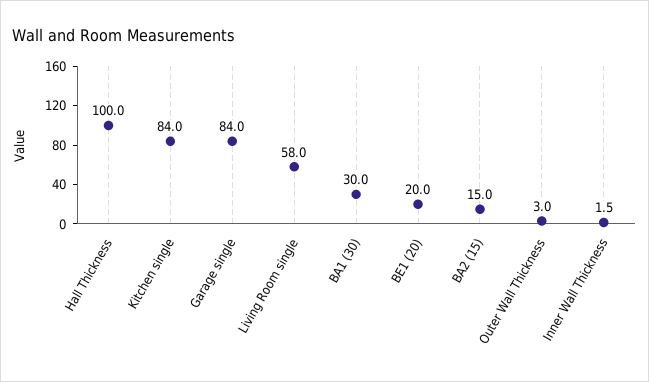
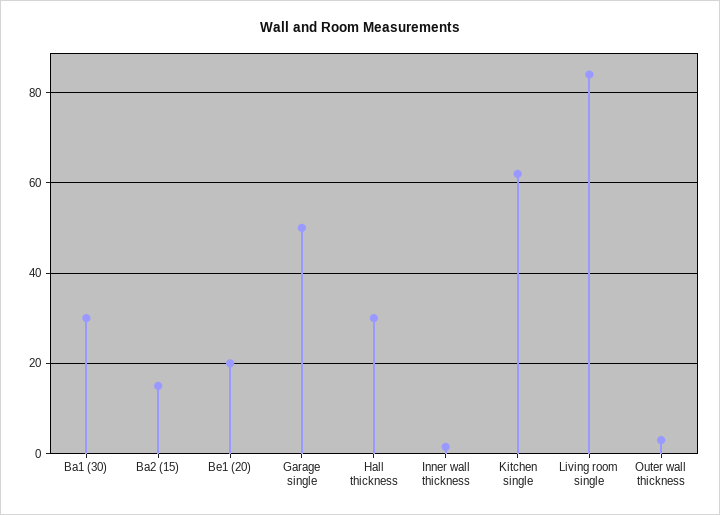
Hall Thickness: 100 -> 30
Kitchen single: 84 -> 62
Garage single: 84 -> 50
Living Room single: 58 -> 84

